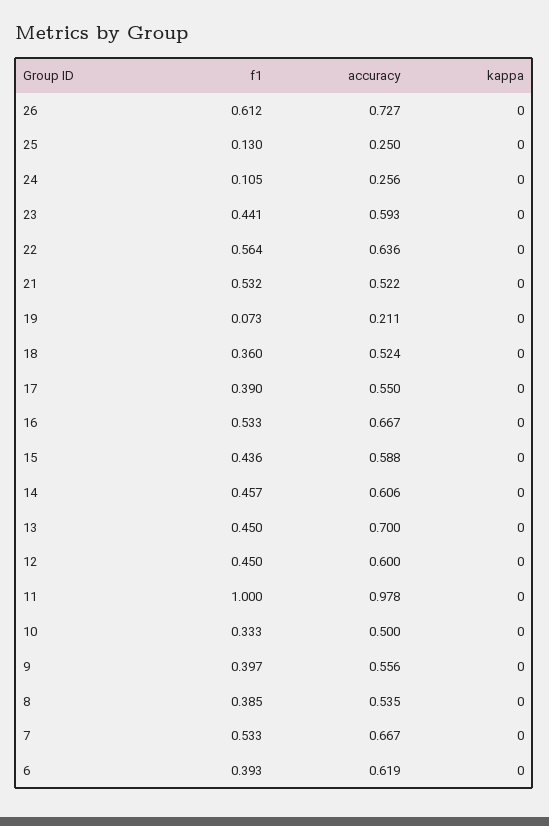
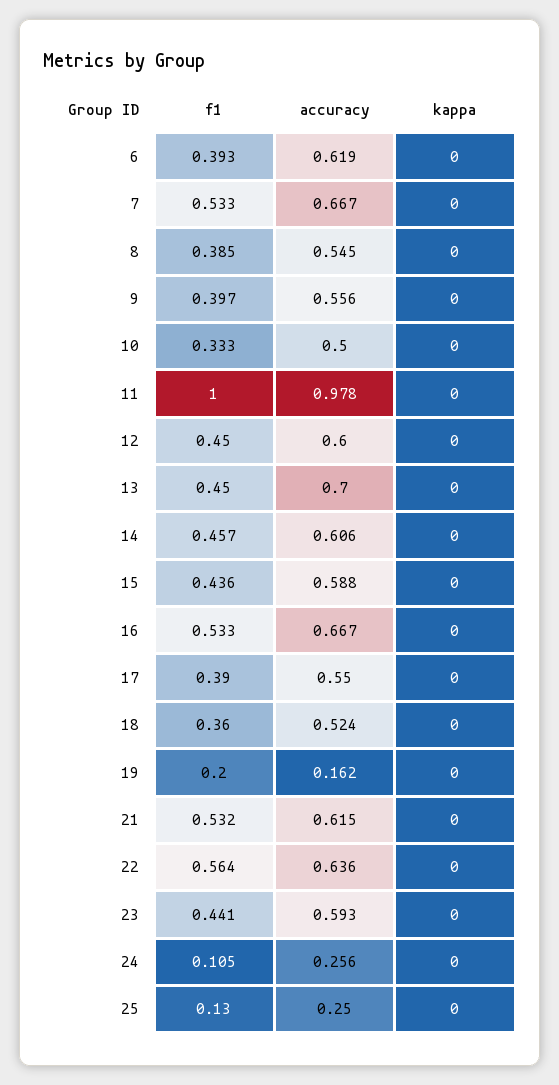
f1, 26: 0.612 -> none
accuracy, 26: 0.727 -> none
kappa, 26: 0 -> none
accuracy, 21: 0.522 -> 0.615
f1, 19: 0.073 -> 0.2
accuracy, 19: 0.211 -> 0.162
accuracy, 8: 0.535 -> 0.545

